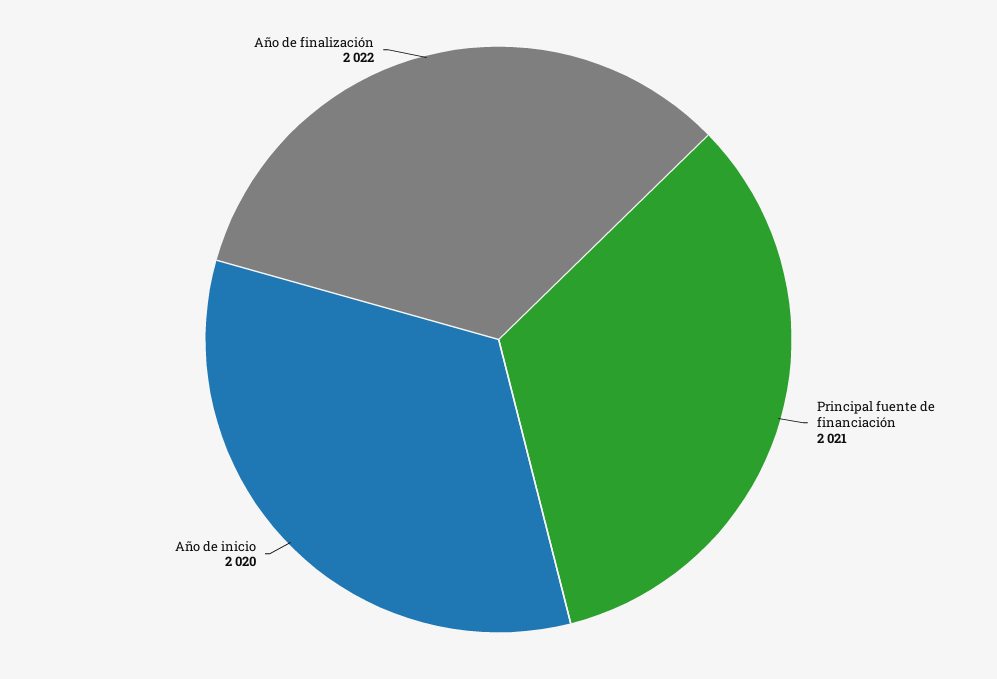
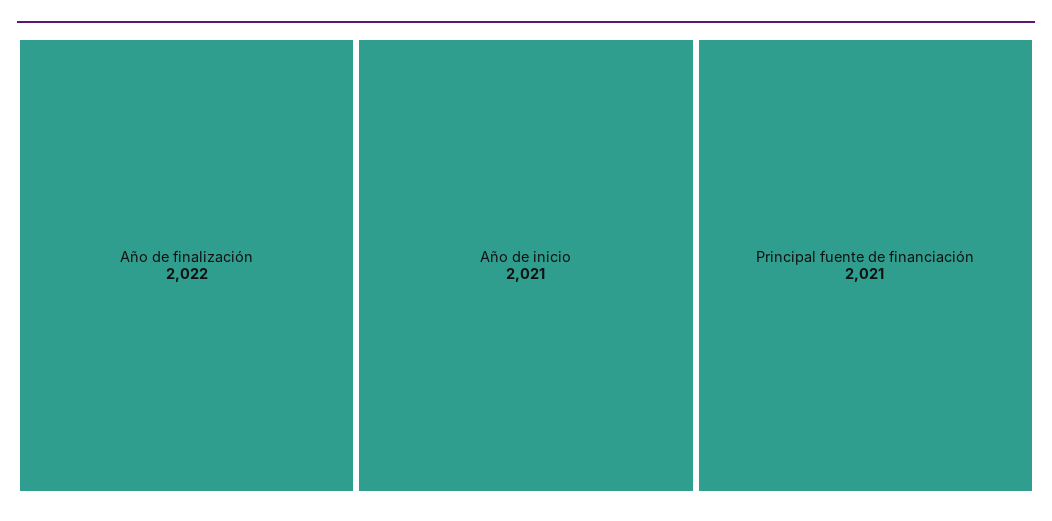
Año de inicio: 2020 -> 2021

